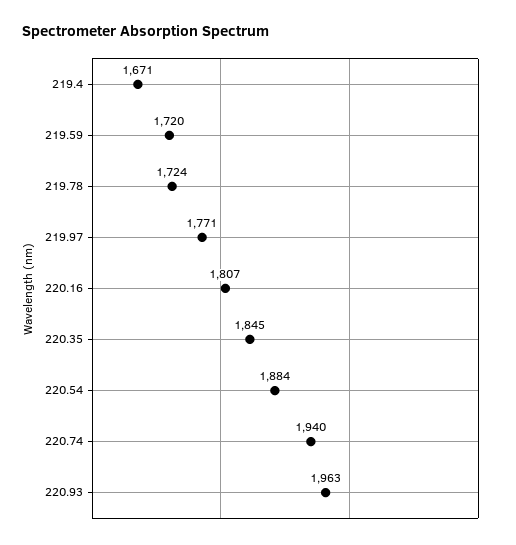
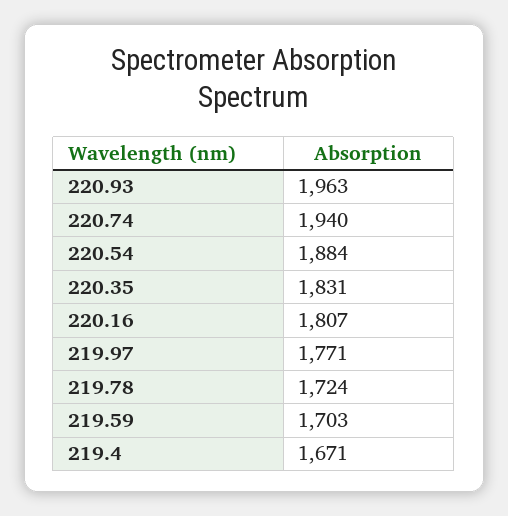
219.59: 1720 -> 1703
220.35: 1845 -> 1831

